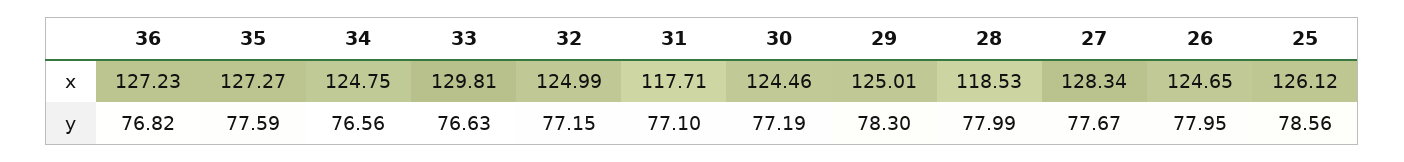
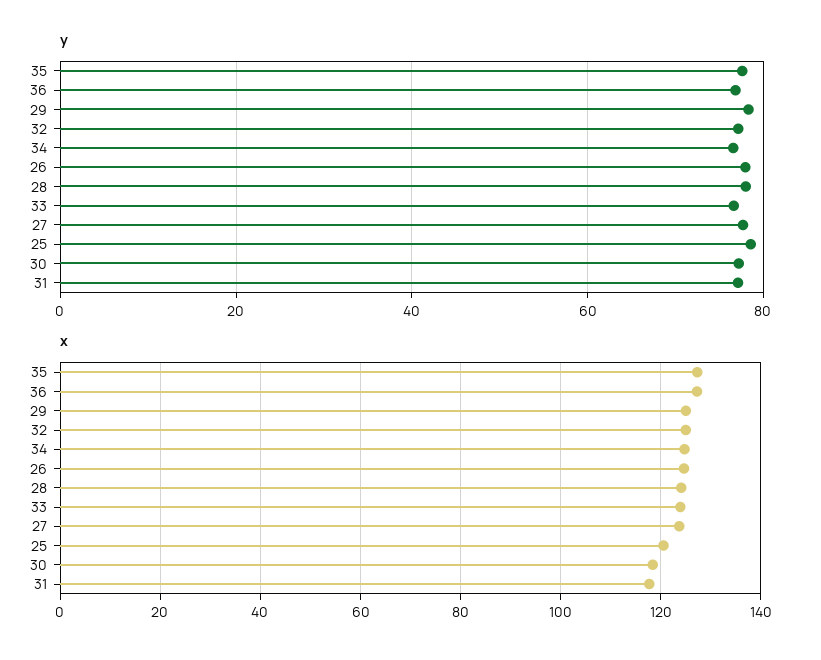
x, 33: 129.81 -> 124
x, 30: 124.46 -> 118
x, 28: 118.53 -> 124
x, 27: 128.34 -> 124
x, 25: 126.12 -> 120

